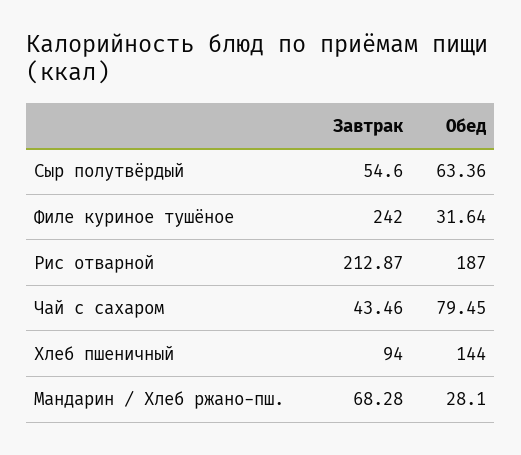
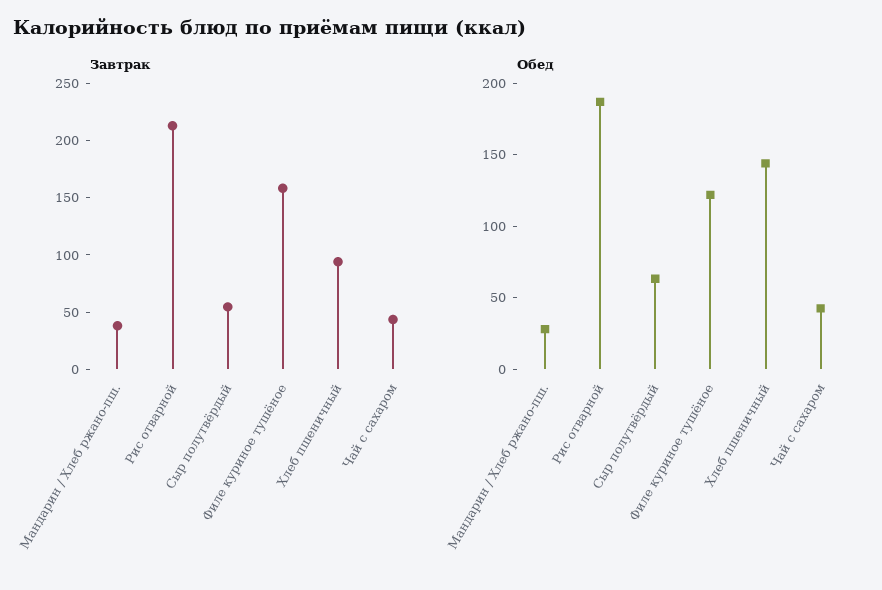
Завтрак, Филе куриное тушёное: 242 -> 160
Обед, Филе куриное тушёное: 31.64 -> 120
Обед, Чай с сахаром: 79.45 -> 40
Завтрак, Мандарин / Хлеб ржано-пш.: 68.28 -> 40

